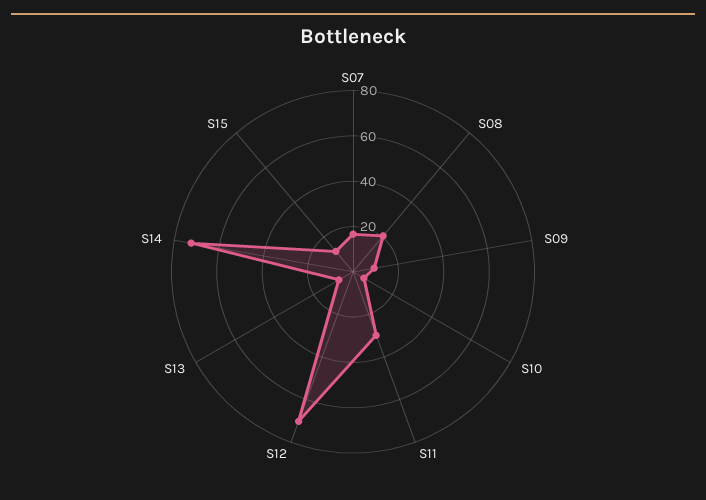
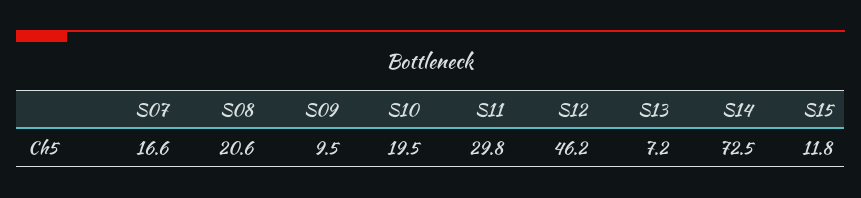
S10: 5 -> 19.5
S12: 70 -> 46.2

